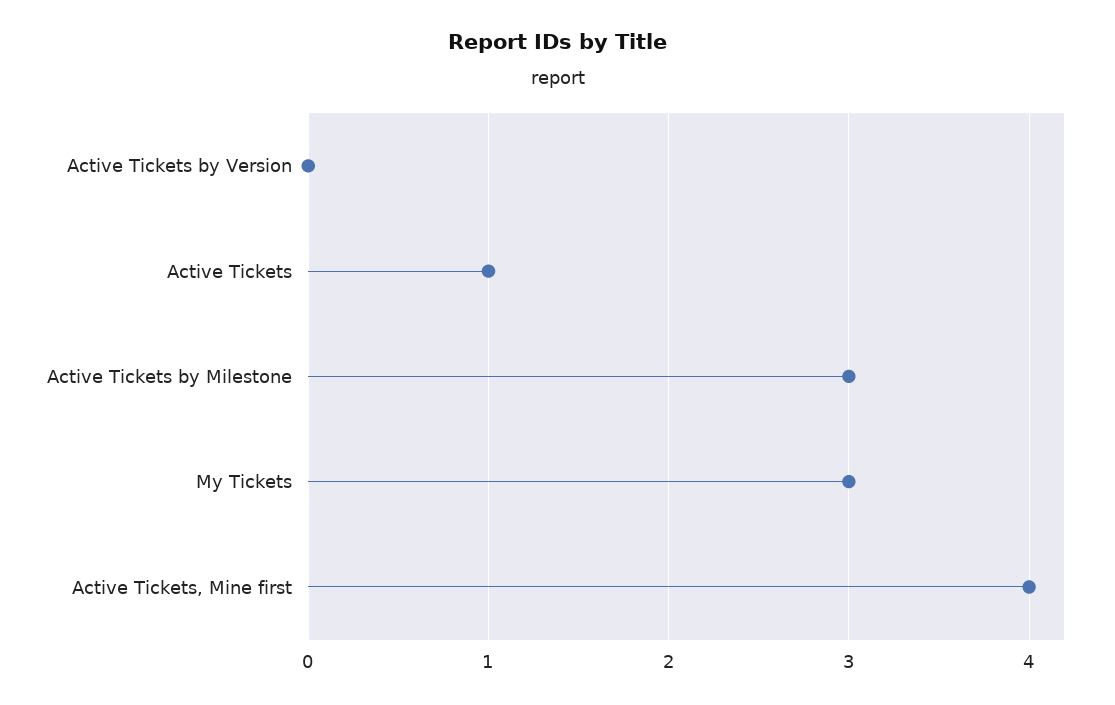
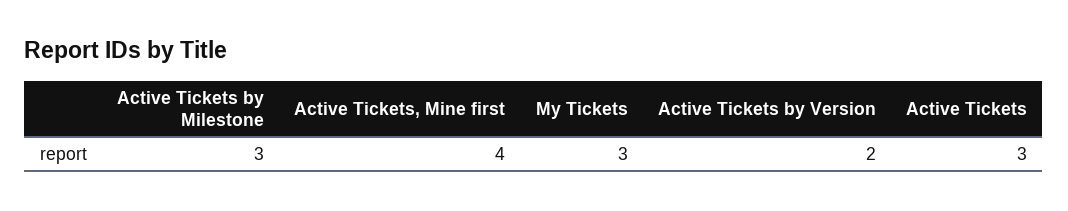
Active Tickets by Version: 0 -> 2
Active Tickets: 1 -> 3

